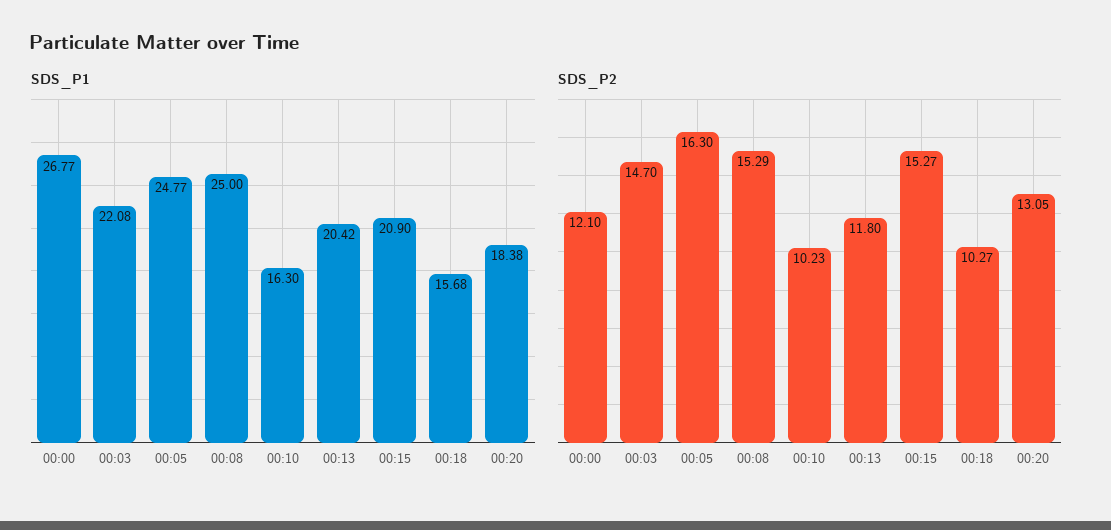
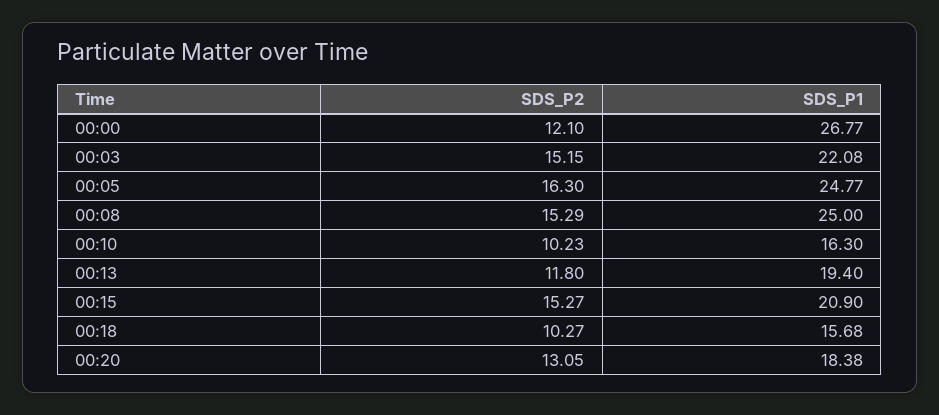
SDS_P1, 00:13: 20.42 -> 19.4
SDS_P2, 00:03: 14.7 -> 15.15

